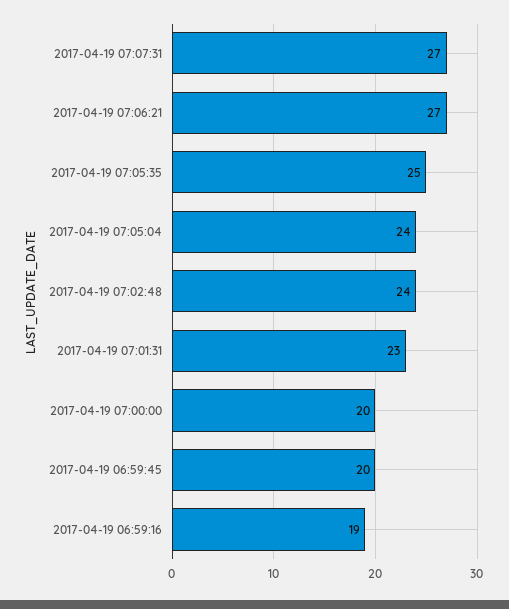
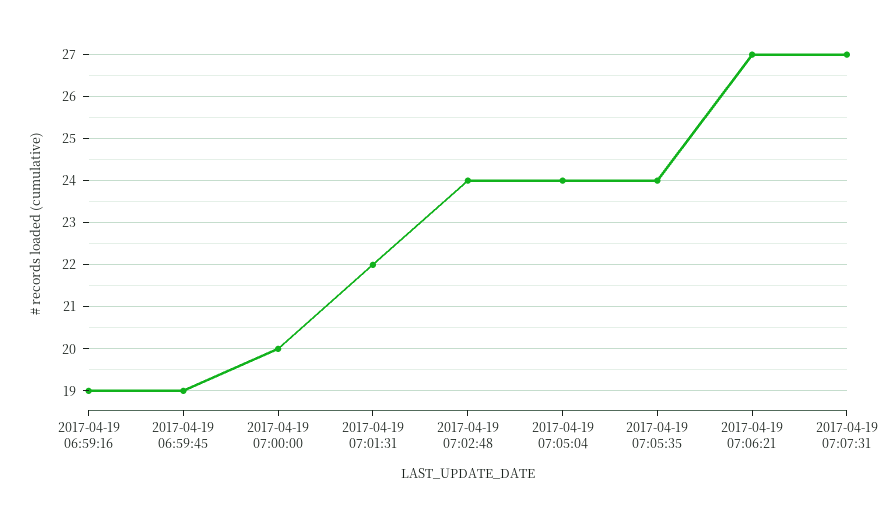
2017-04-19 07:05:35: 25 -> 24
2017-04-19 07:01:31: 23 -> 22
2017-04-19 06:59:45: 20 -> 19

